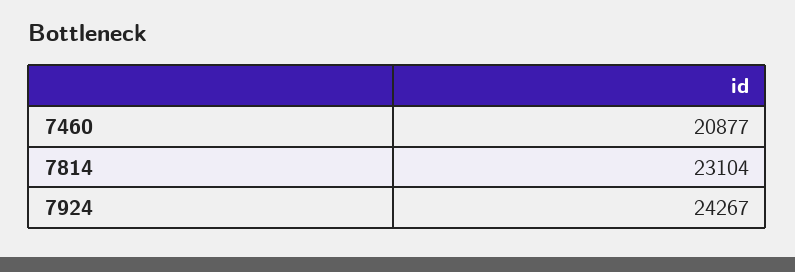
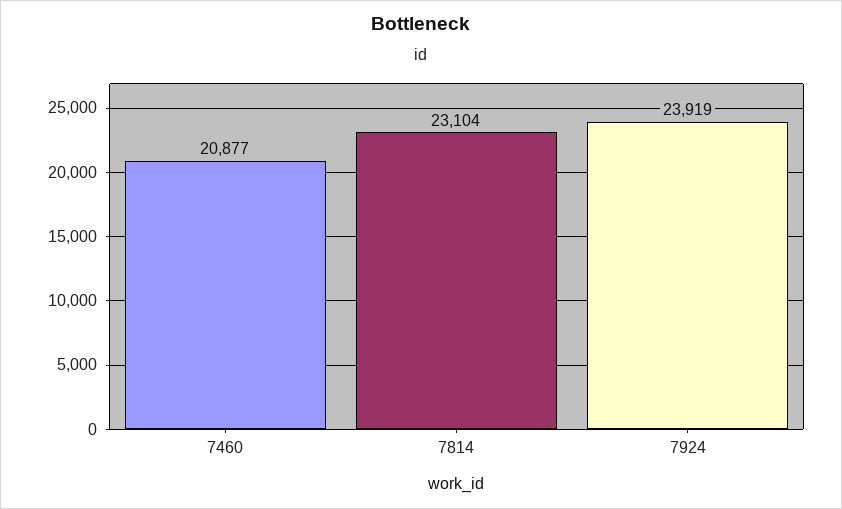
7924: 24267 -> 23919

